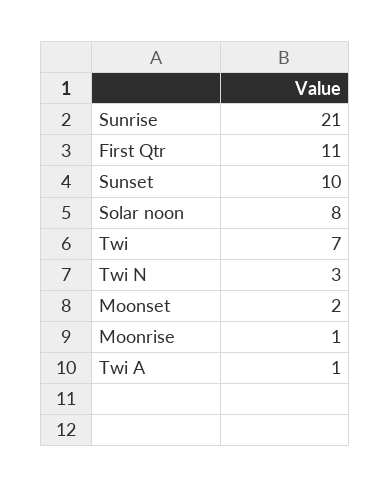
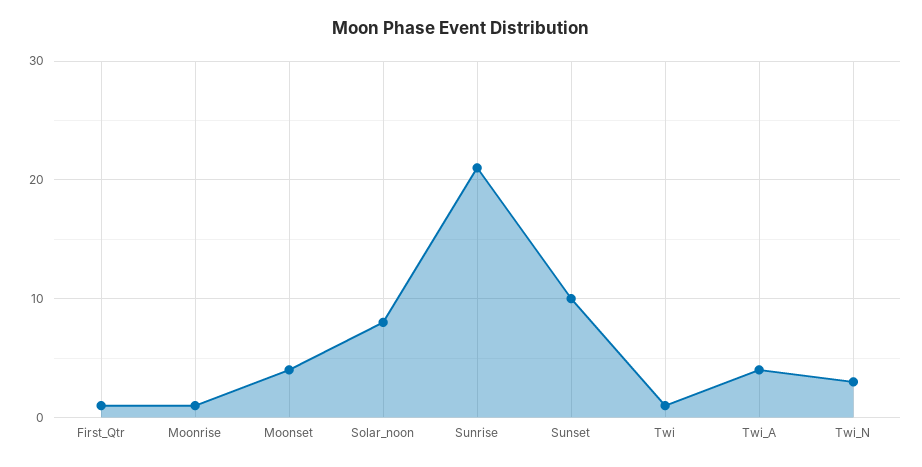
First Qtr: 11 -> 1
Twi: 7 -> 1
Moonset: 2 -> 4
Twi A: 1 -> 4

